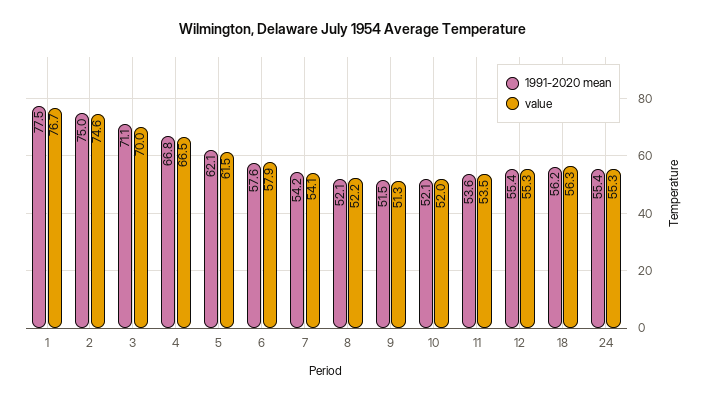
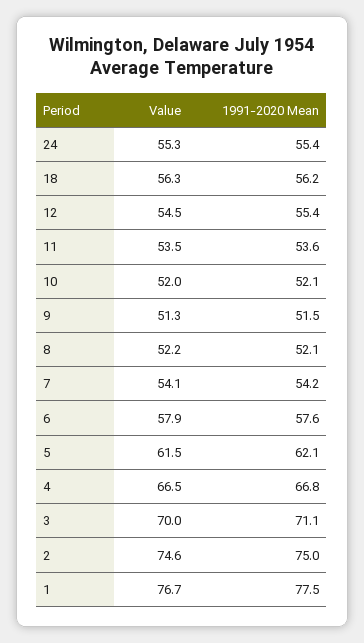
value, 12: 55.3 -> 54.5

